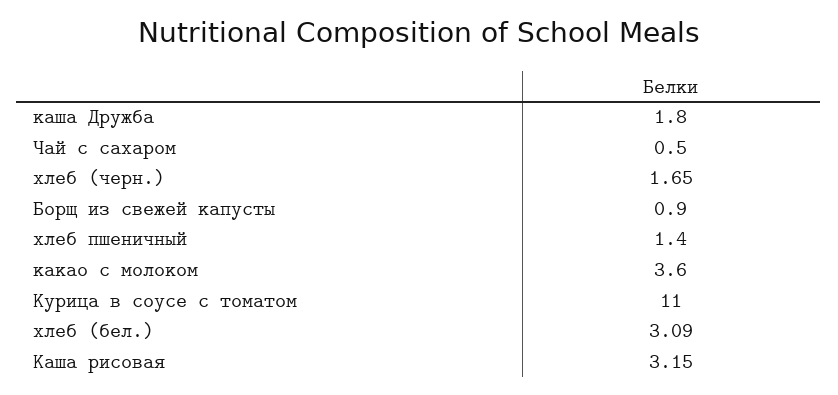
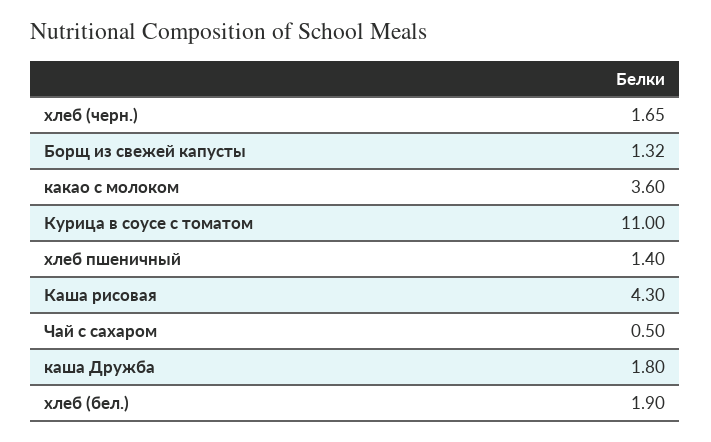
Борщ из свежей капусты: 0.9 -> 1.32
хлеб (бел.): 3.09 -> 1.9
Каша рисовая: 3.15 -> 4.3

